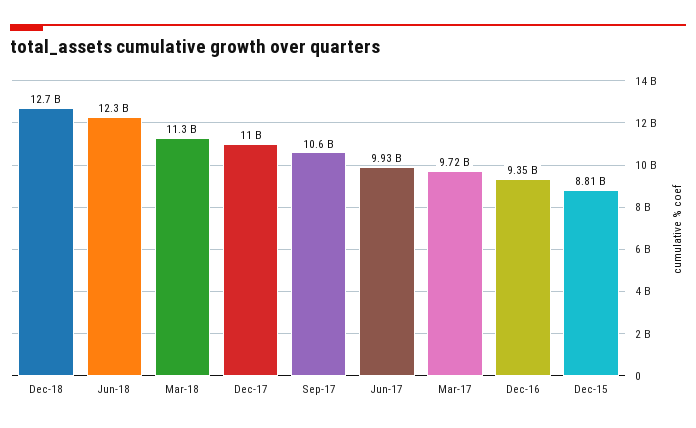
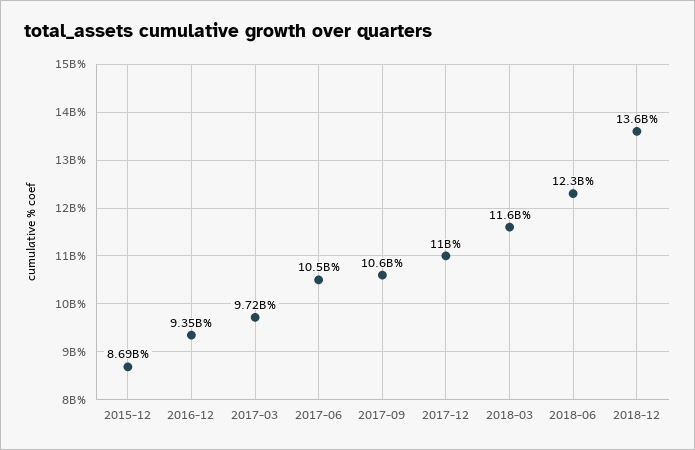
Dec-18: 12700000000 -> 13600000000
Mar-18: 11300000000 -> 11600000000
Jun-17: 9930000000 -> 10500000000
Dec-15: 8810000000 -> 8690000000

